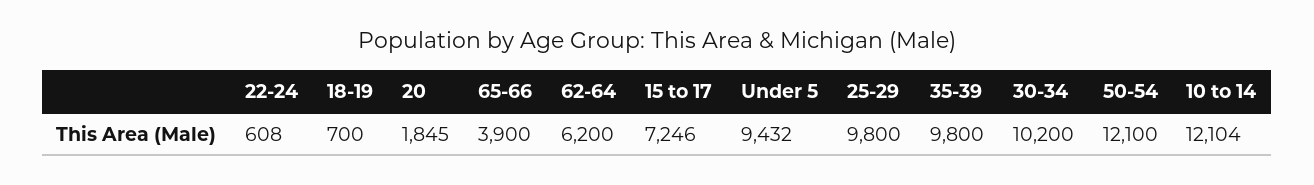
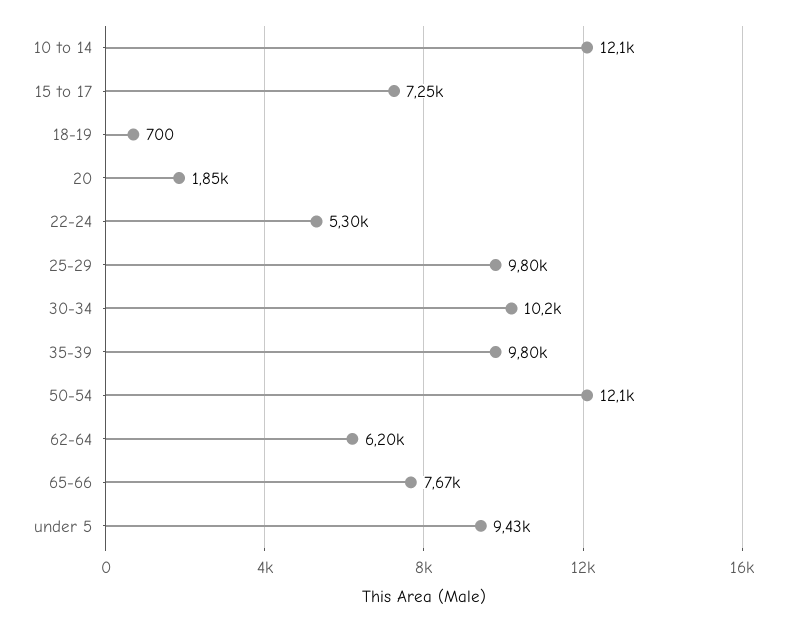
22-24: 608 -> 5300
65-66: 3900 -> 7670

